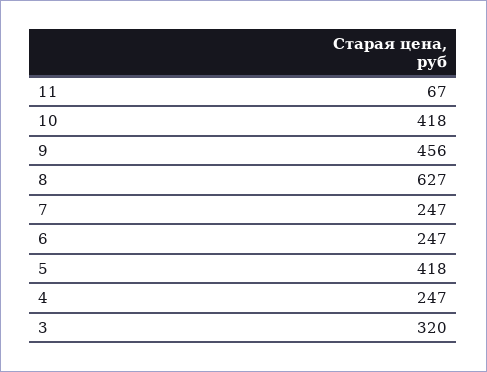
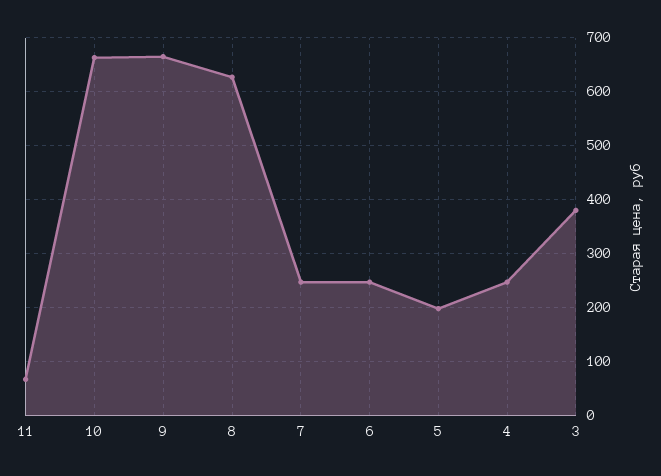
10: 418 -> 660
9: 456 -> 660
5: 418 -> 200
3: 320 -> 380

